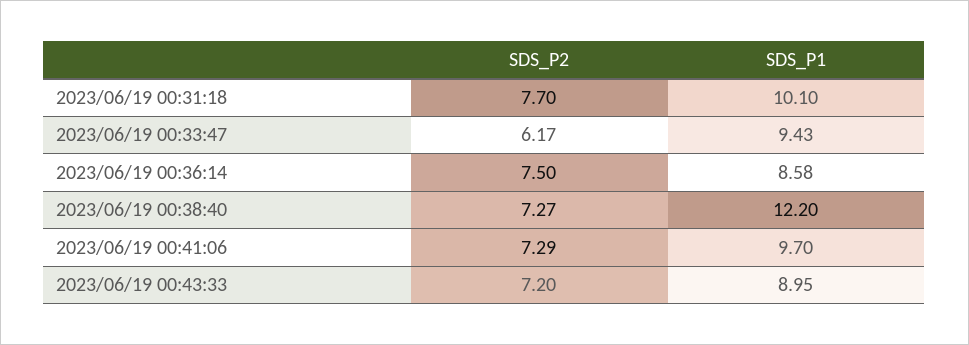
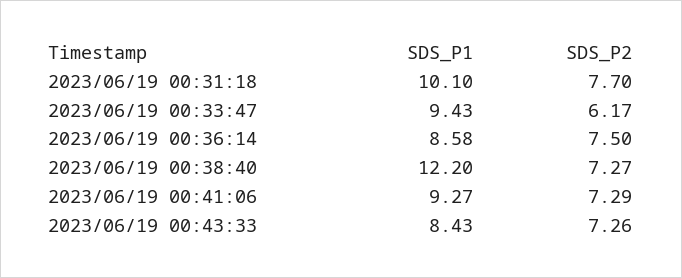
SDS_P1, 2023/06/19 00:41:06: 9.7 -> 9.27
SDS_P2, 2023/06/19 00:43:33: 7.2 -> 7.26
SDS_P1, 2023/06/19 00:43:33: 8.95 -> 8.43

